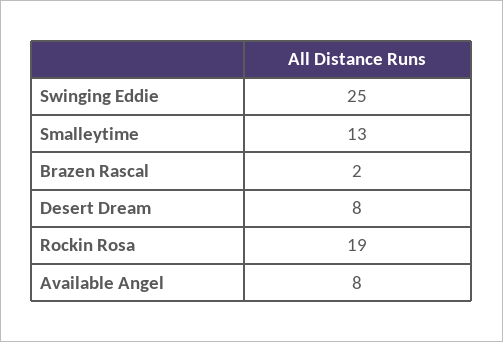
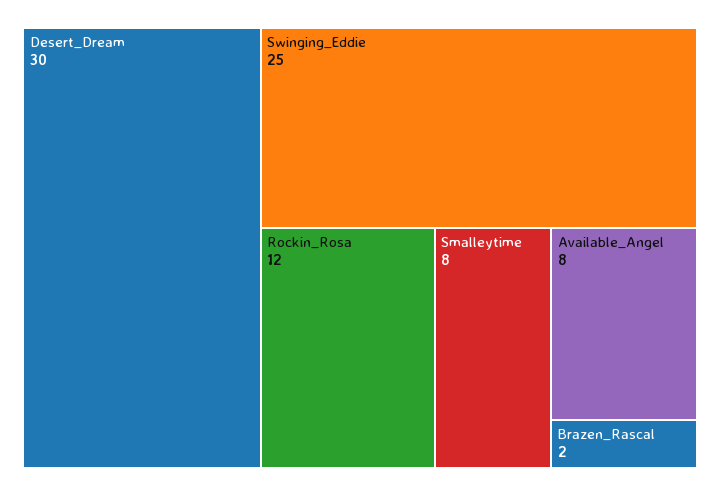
Smalleytime: 13 -> 8
Desert Dream: 8 -> 30
Rockin Rosa: 19 -> 12

